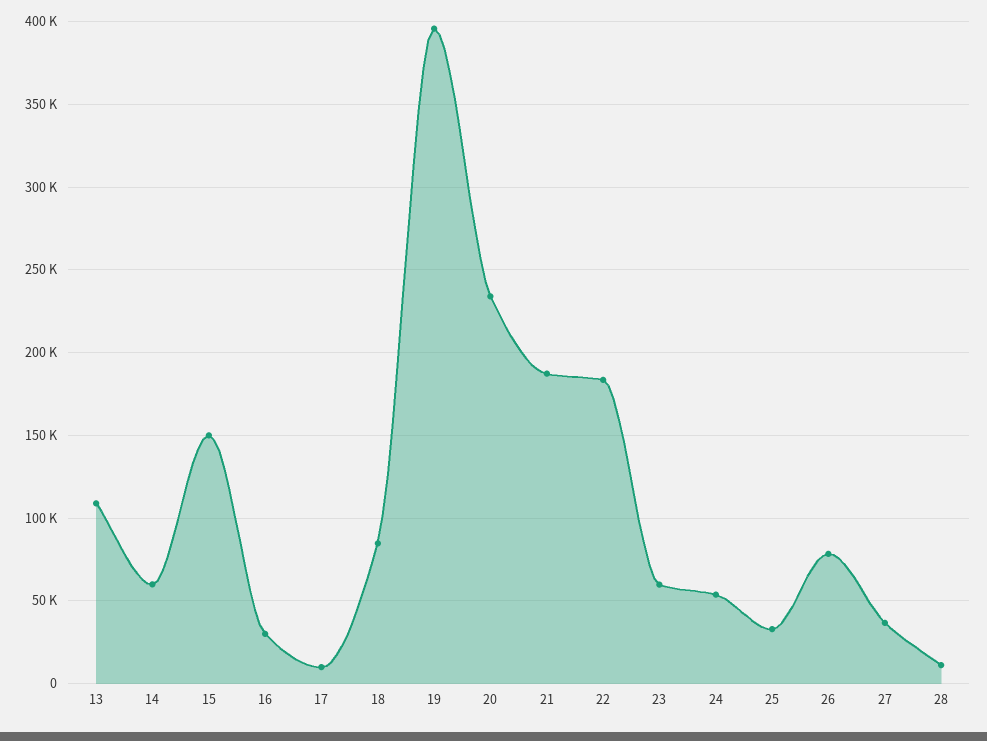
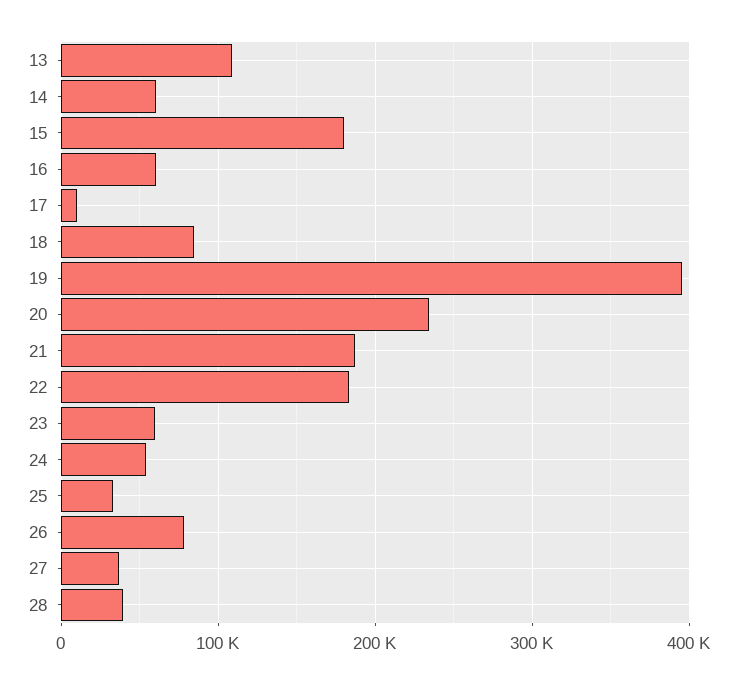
15: 150000 -> 180000
16: 30000 -> 60000
28: 10000 -> 40000

